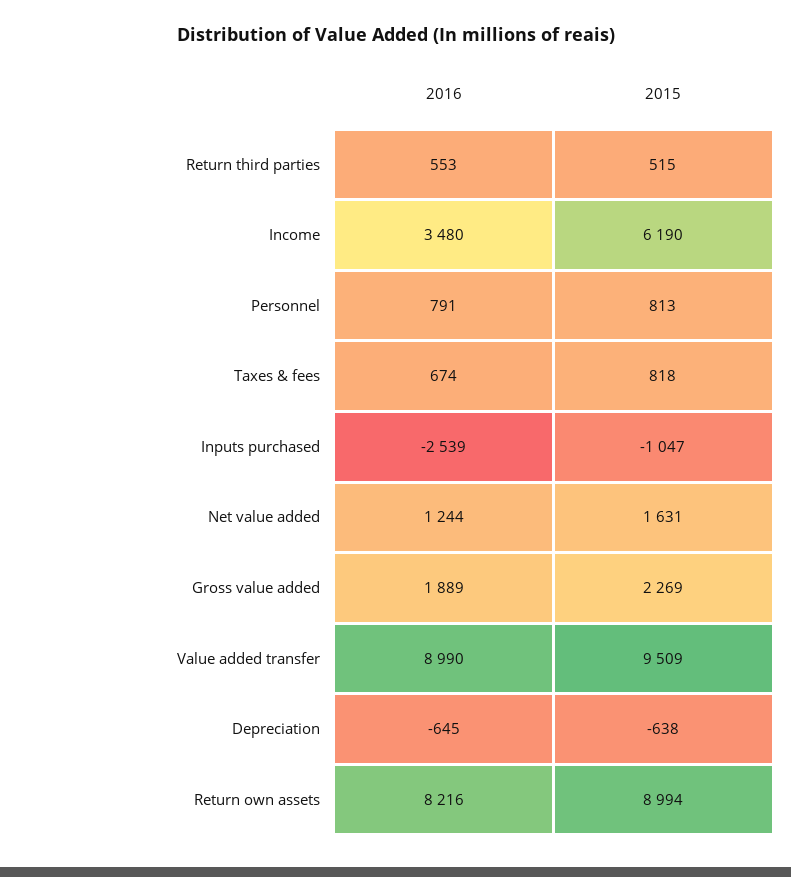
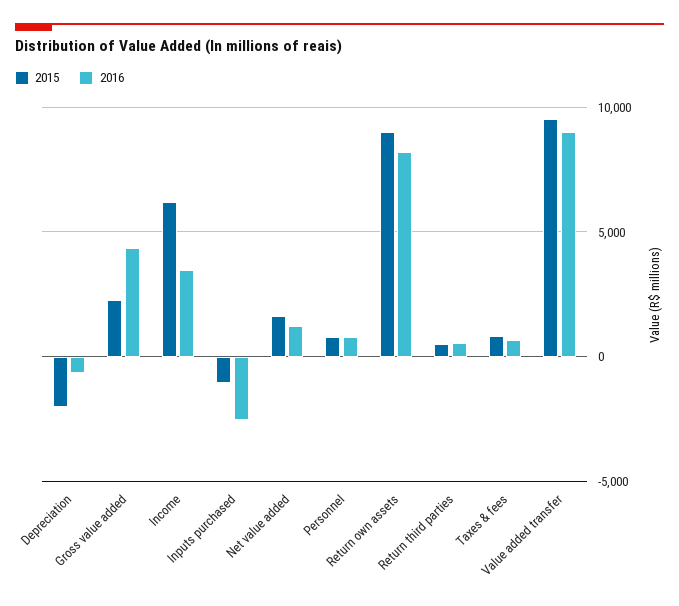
2016, Gross value added: 1889 -> 4500
2015, Depreciation: -638 -> -2000

